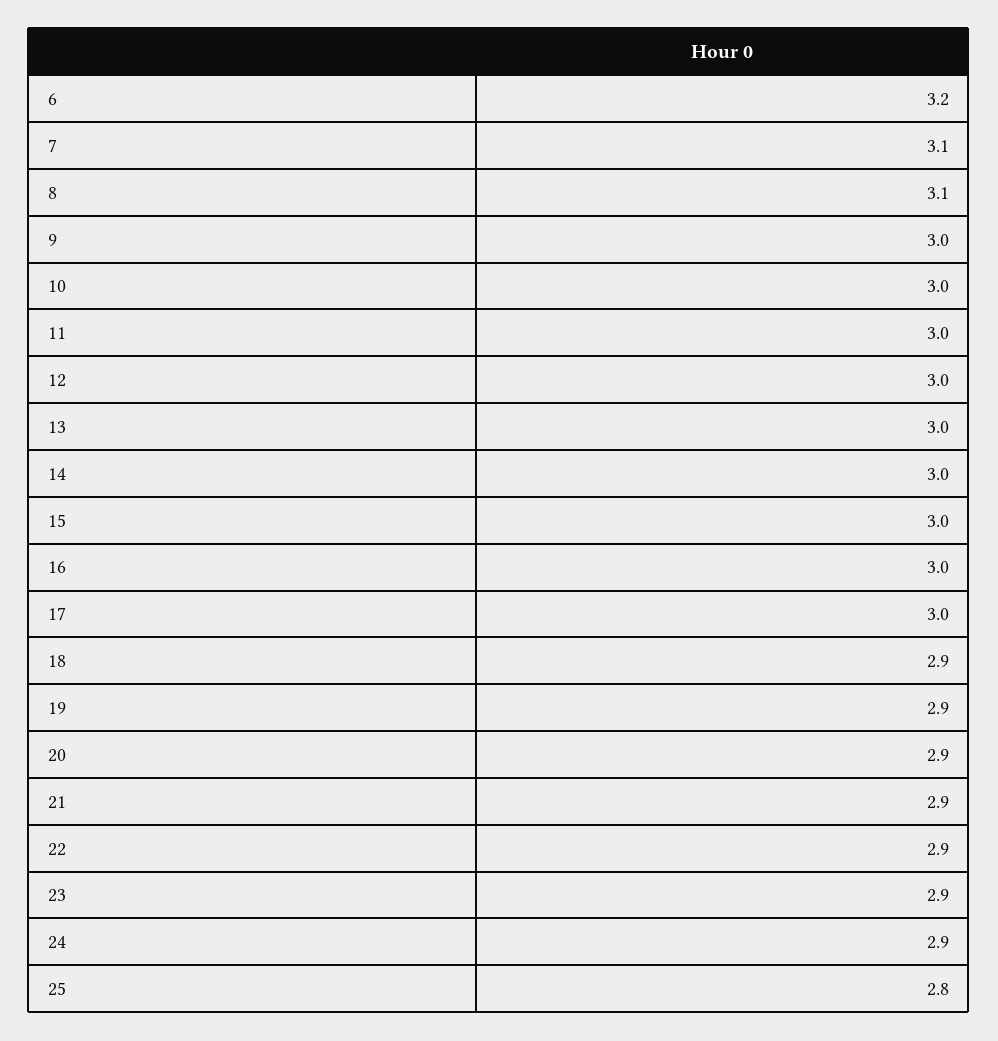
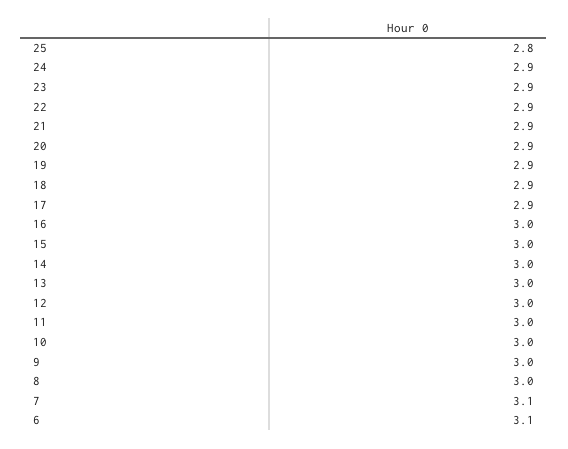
6: 3.2 -> 3.1
8: 3.1 -> 3
17: 3 -> 2.9

